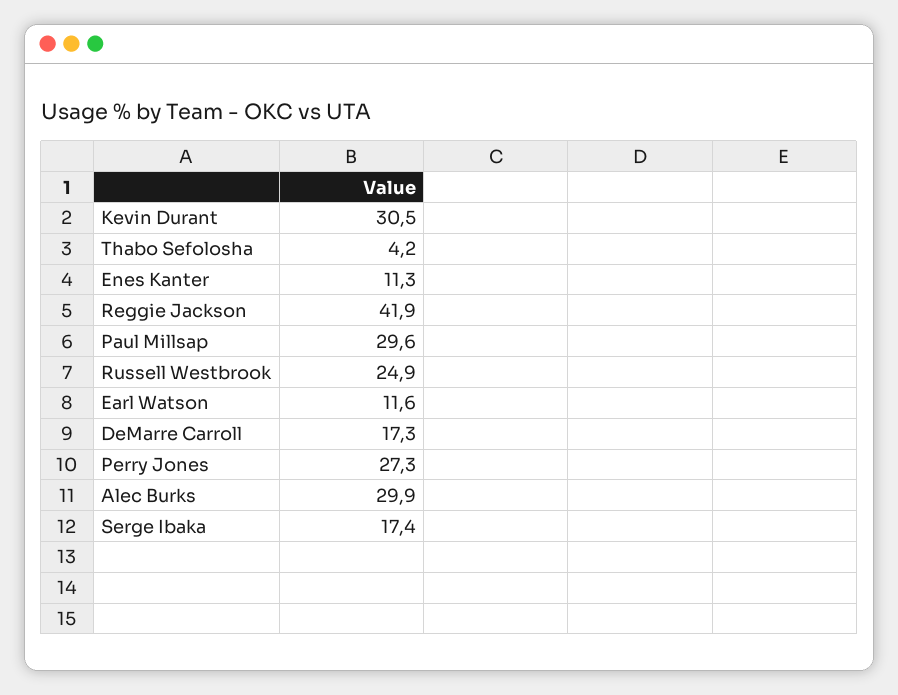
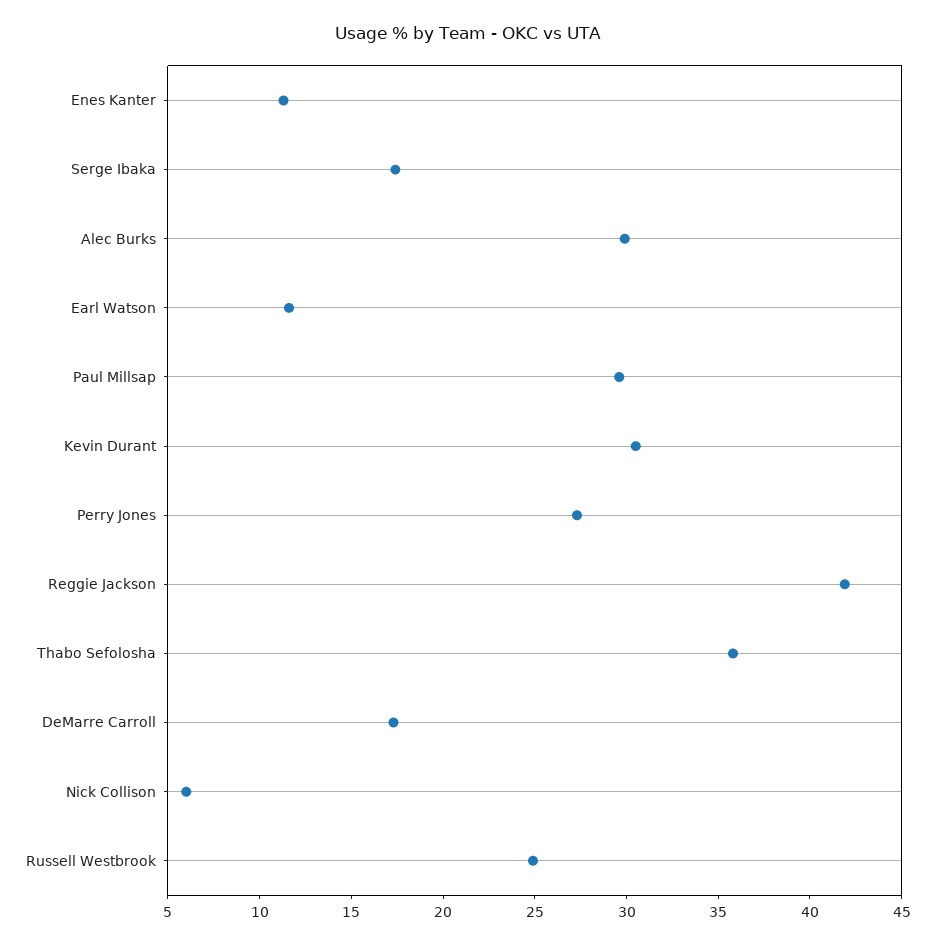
Thabo Sefolosha: 4.2 -> 36
Nick Collison: none -> 6

